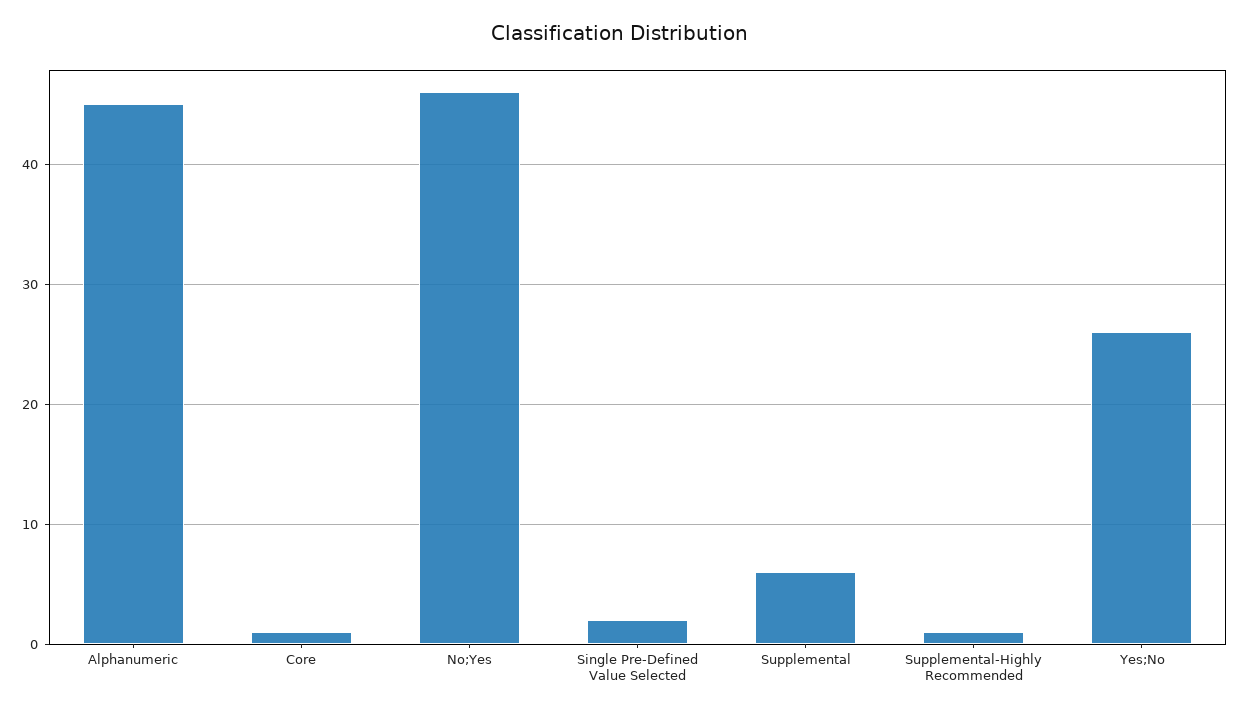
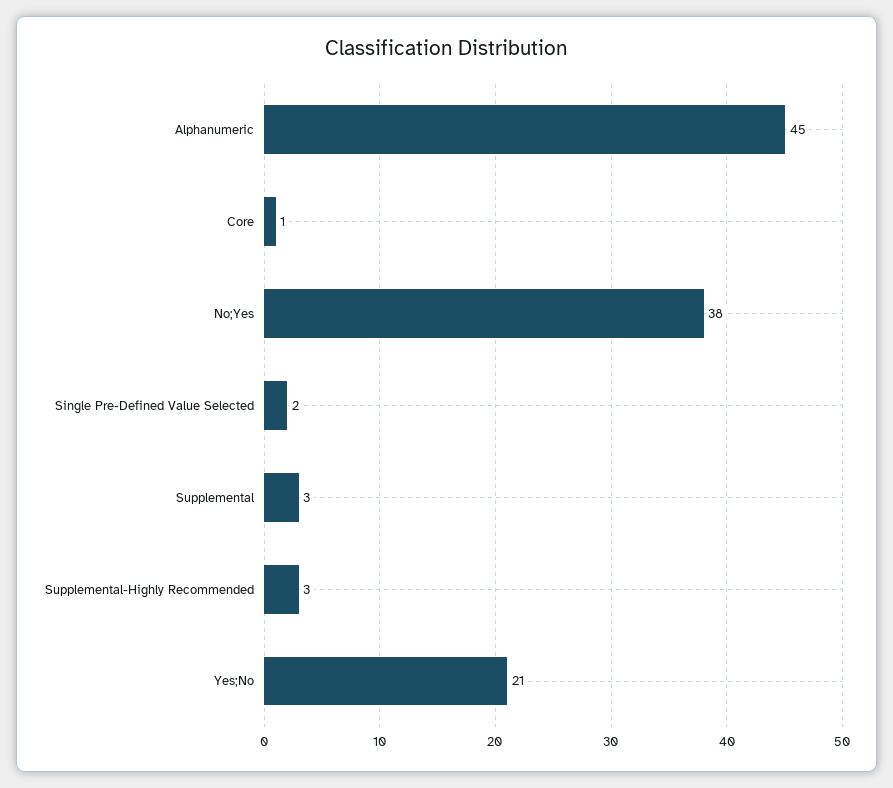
No;Yes: 46 -> 38
Supplemental: 6 -> 3
Supplemental-Highly Recommended: 1 -> 3
Yes;No: 26 -> 21

